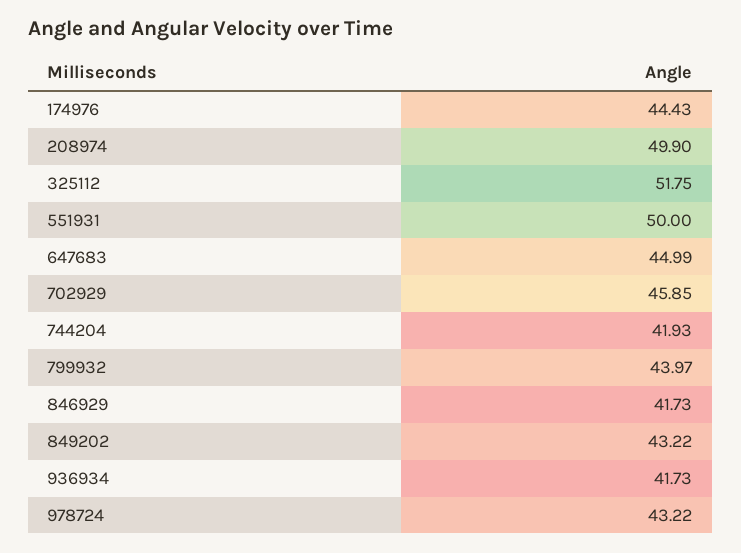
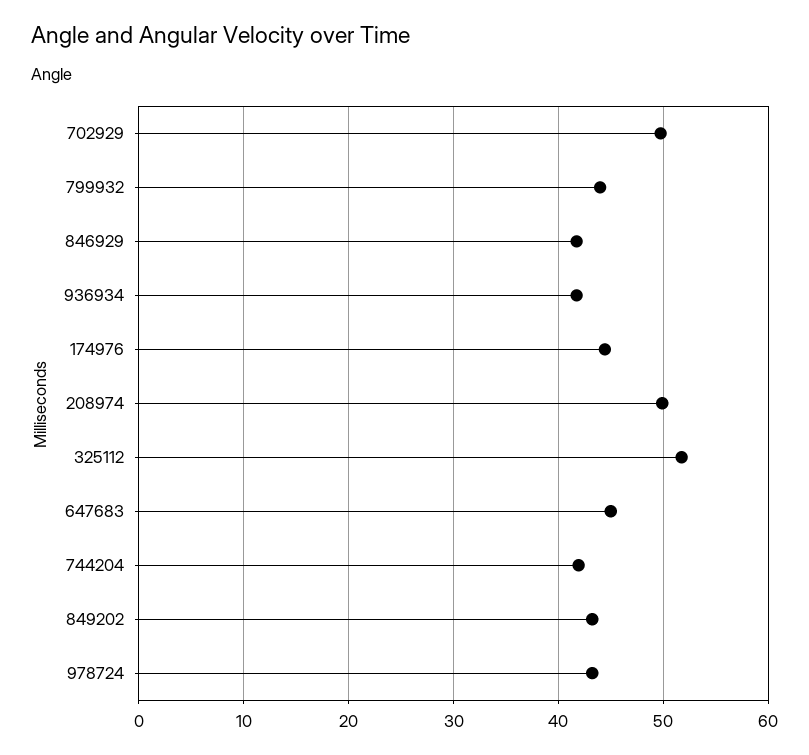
551931: 50 -> none
702929: 45.85 -> 50

